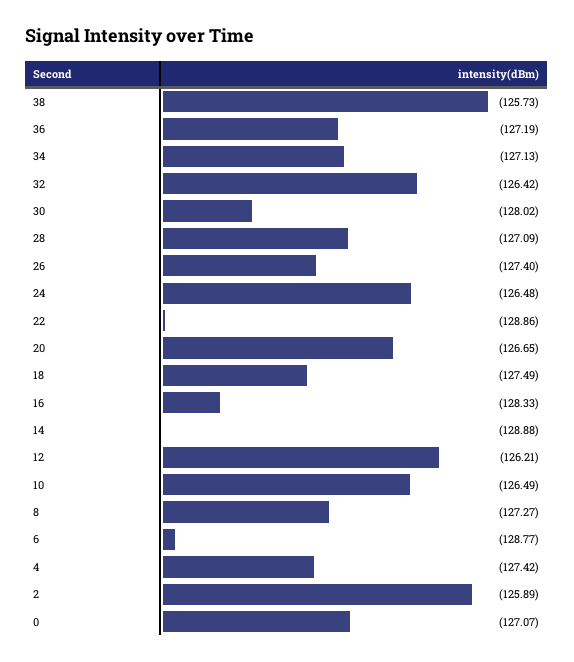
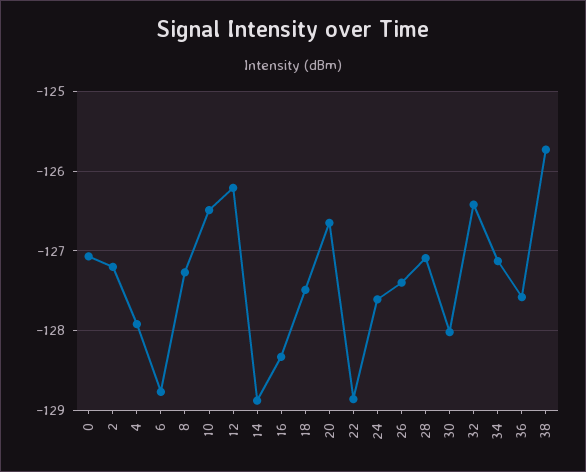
36: -127.19 -> -127.6
24: -126.48 -> -127.6
4: -127.42 -> -127.9
2: -125.89 -> -127.2

